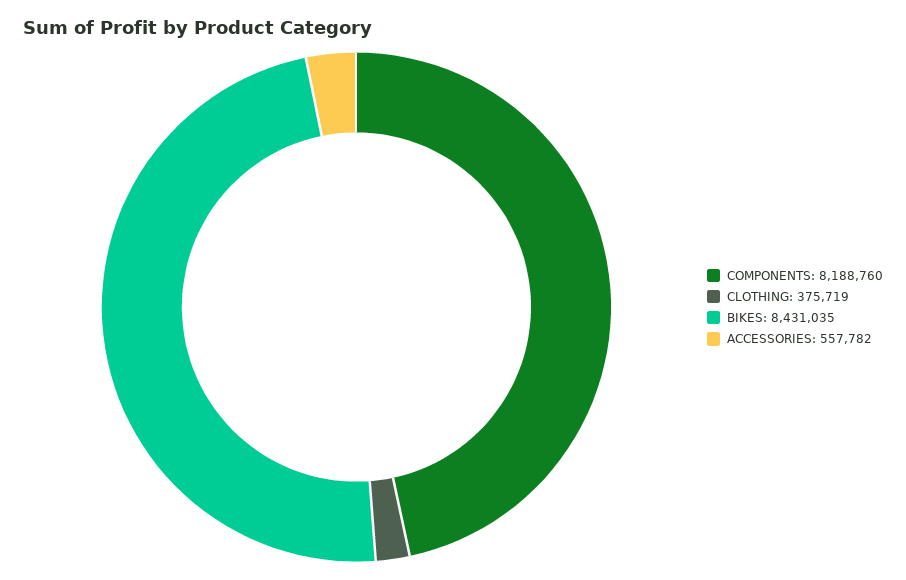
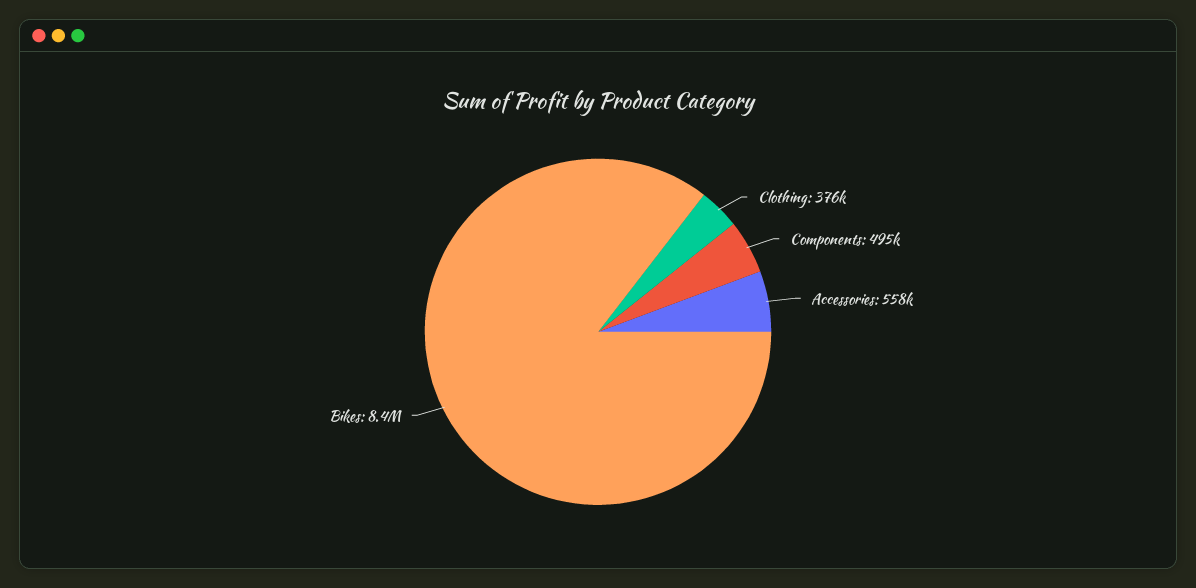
COMPONENTS: 8188760 -> 495000

